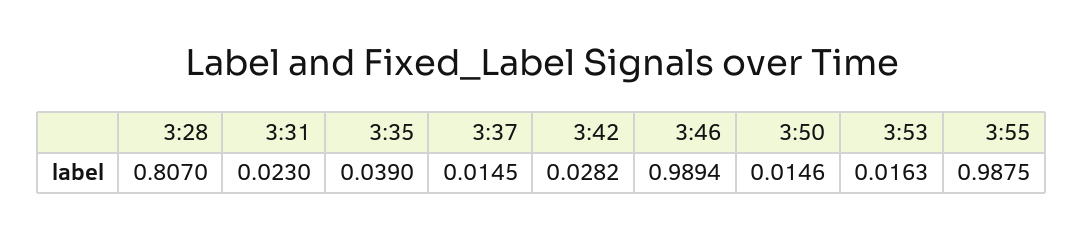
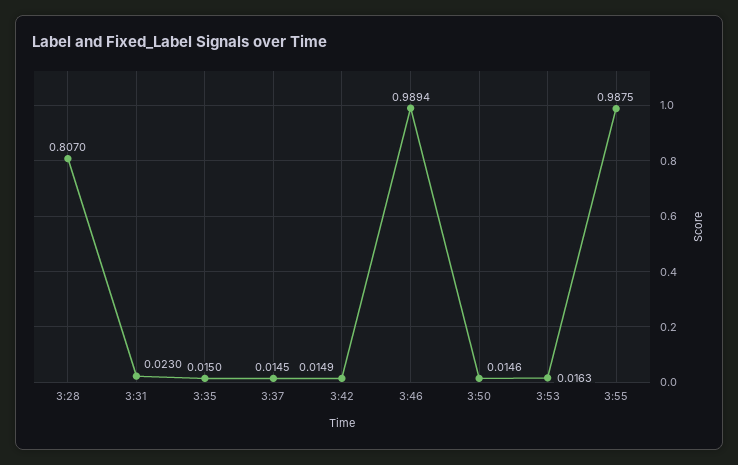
3:35: 0.039 -> 0.015
3:42: 0.0282 -> 0.0149

